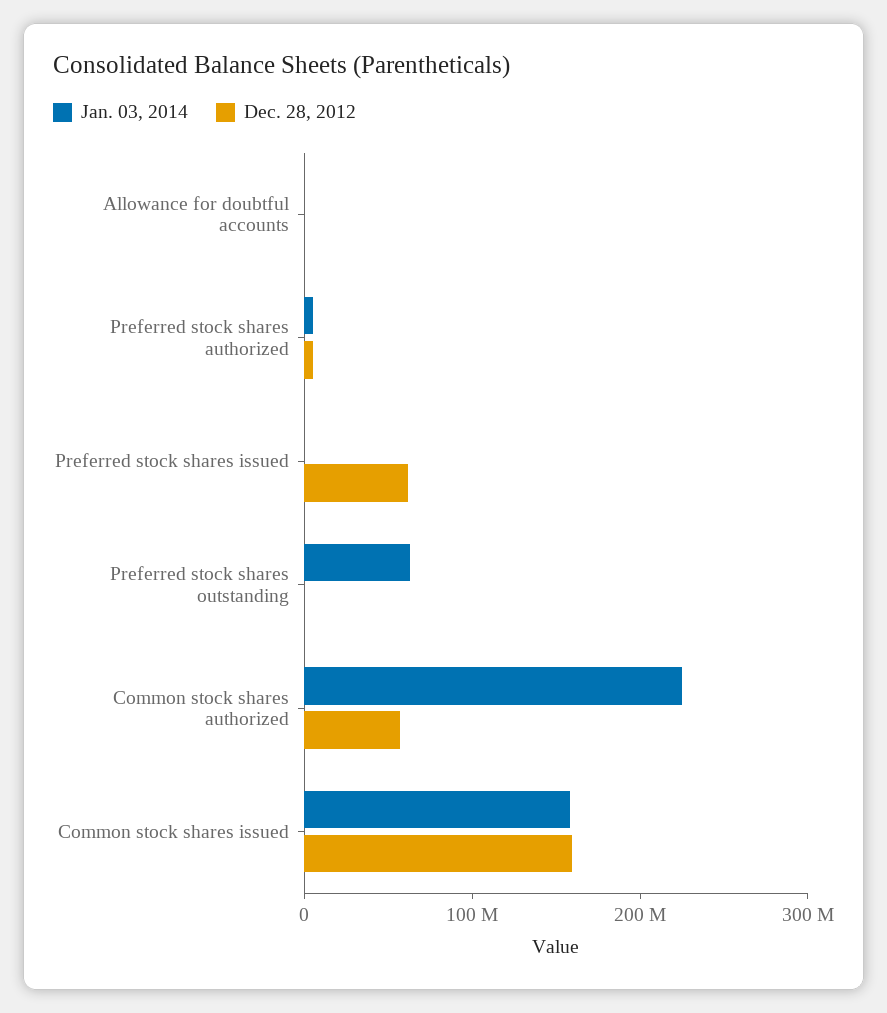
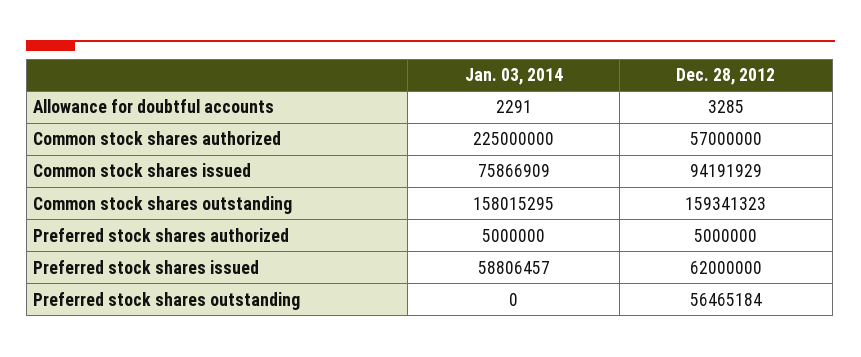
Jan. 03, 2014, Preferred stock shares issued: 0 -> 58806457
Jan. 03, 2014, Preferred stock shares outstanding: 60000000 -> 0
Dec. 28, 2012, Preferred stock shares outstanding: 0 -> 56465184
Jan. 03, 2014, Common stock shares issued: 160000000 -> 75866909
Dec. 28, 2012, Common stock shares issued: 160000000 -> 94191929
Jan. 03, 2014, Common stock shares outstanding: none -> 158015295
Dec. 28, 2012, Common stock shares outstanding: none -> 159341323

